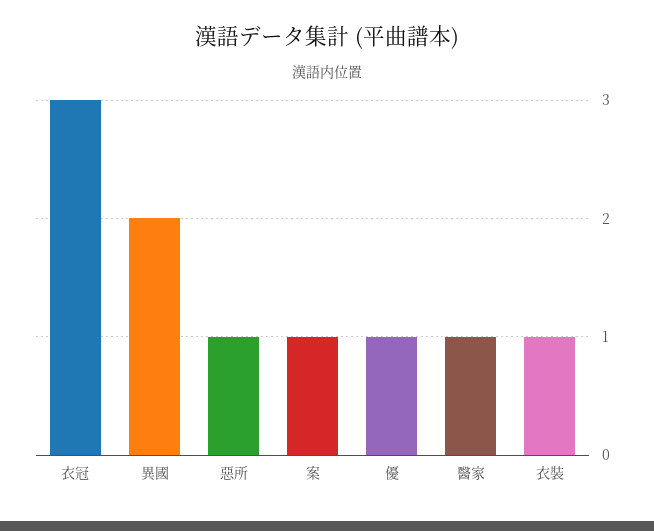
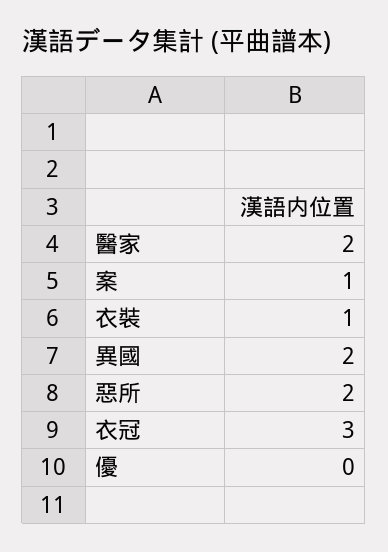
惡所: 1 -> 2
優: 1 -> 0
醫家: 1 -> 2

